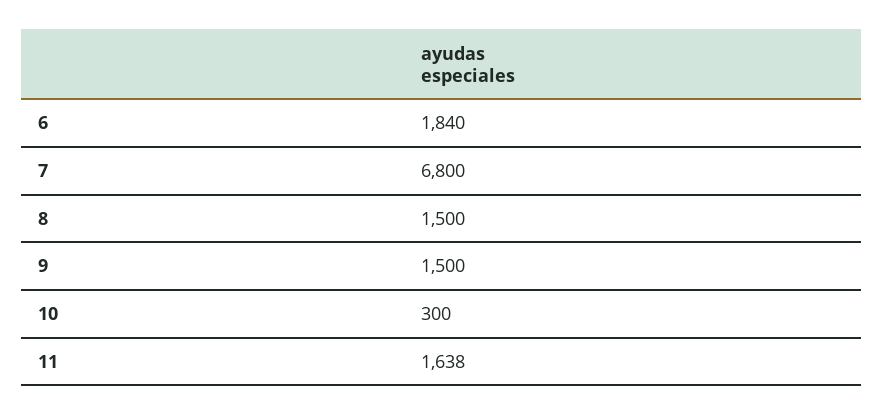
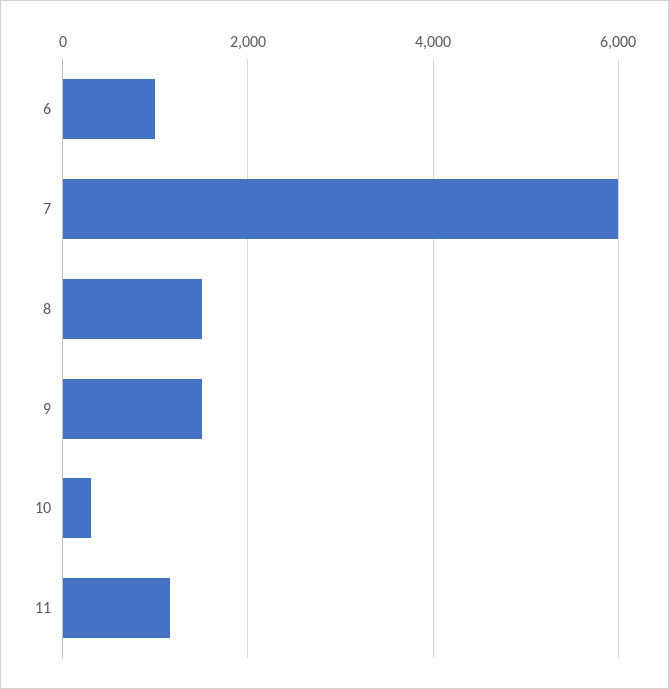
6: 1840 -> 1000
7: 6800 -> 6000
11: 1638 -> 1200

